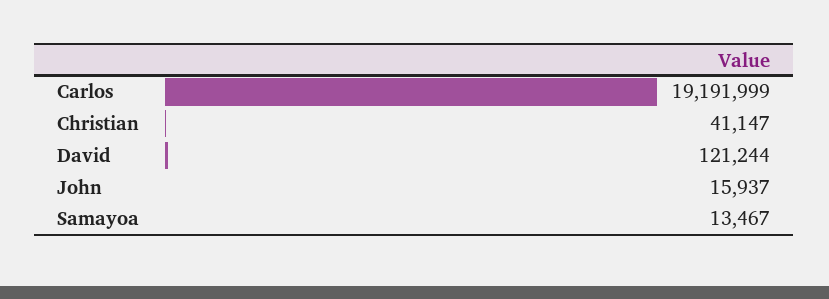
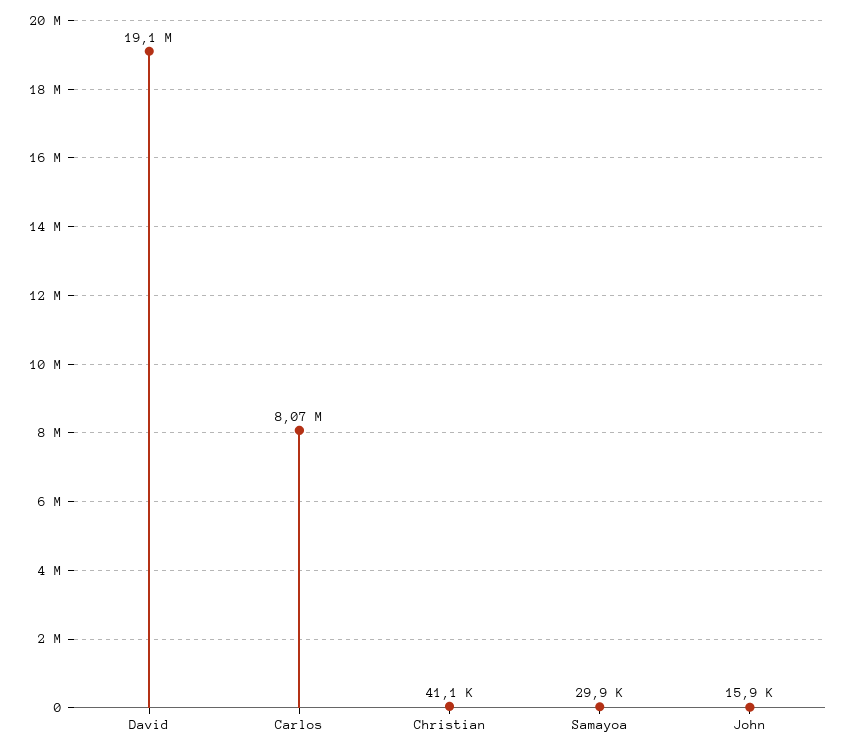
Carlos: 19191999 -> 8070000
David: 121244 -> 19100000
Samayoa: 13467 -> 29900

